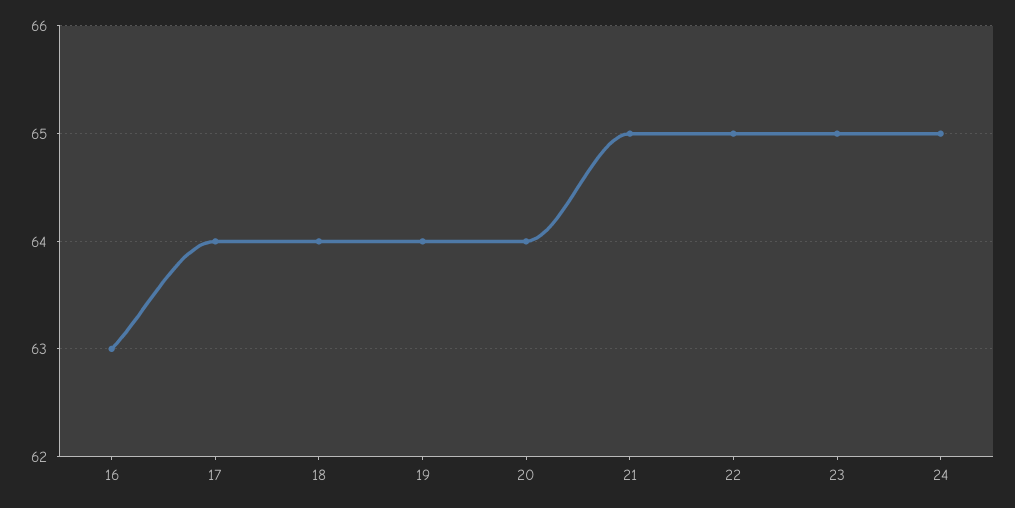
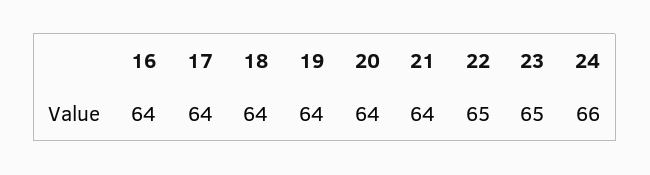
16: 63 -> 64
21: 65 -> 64
24: 65 -> 66

